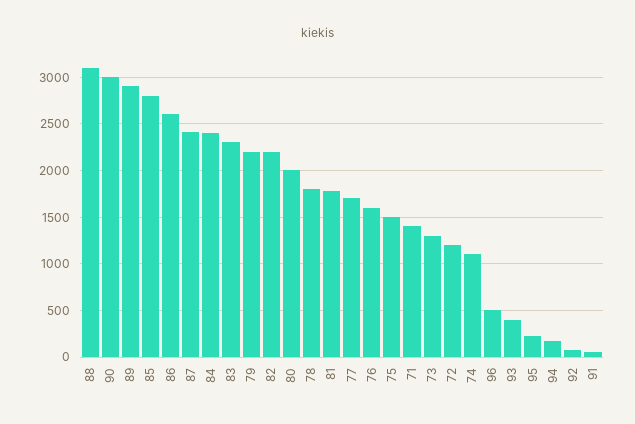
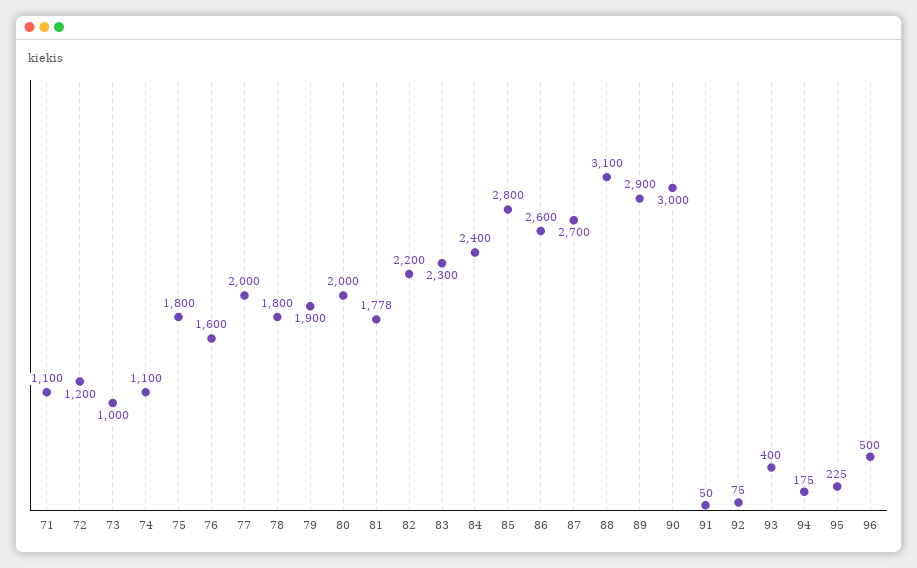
87: 2400 -> 2700
79: 2200 -> 1900
77: 1700 -> 2000
75: 1500 -> 1800
71: 1400 -> 1100
73: 1300 -> 1000

